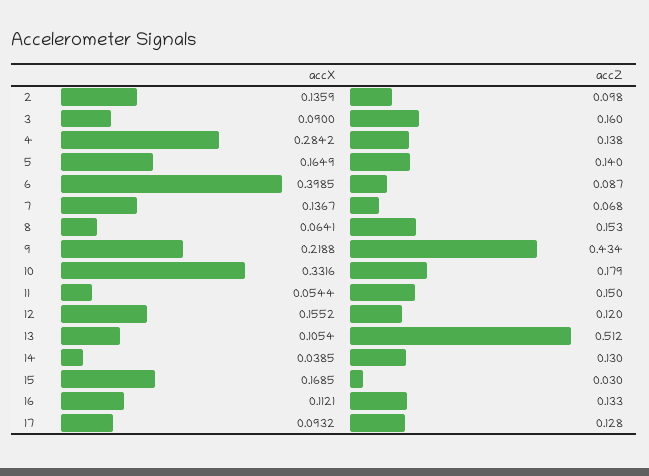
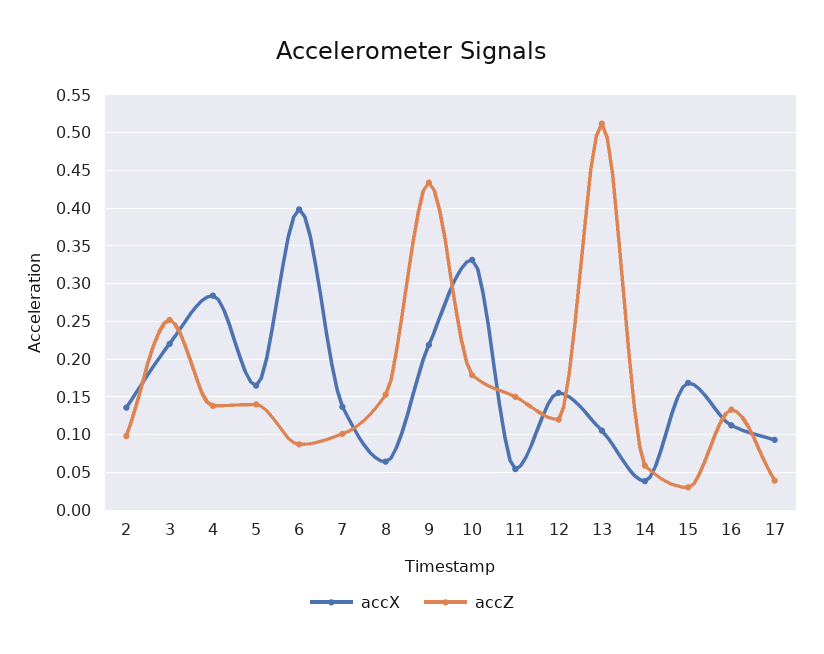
accX, 3: 0.09 -> 0.22
accZ, 3: 0.16 -> 0.25
accZ, 7: 0.068 -> 0.1
accZ, 14: 0.13 -> 0.06
accZ, 17: 0.128 -> 0.04

